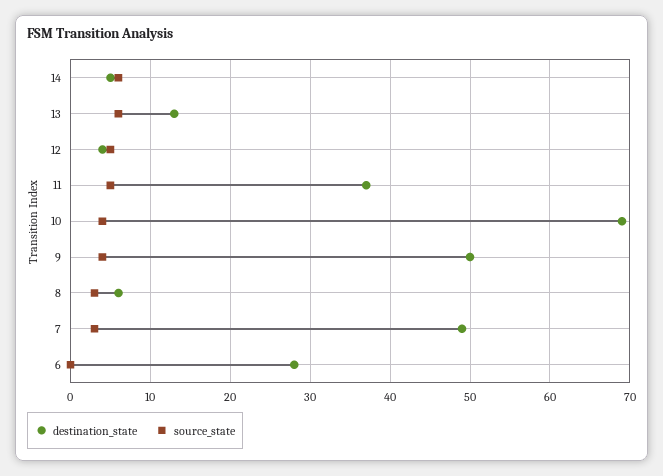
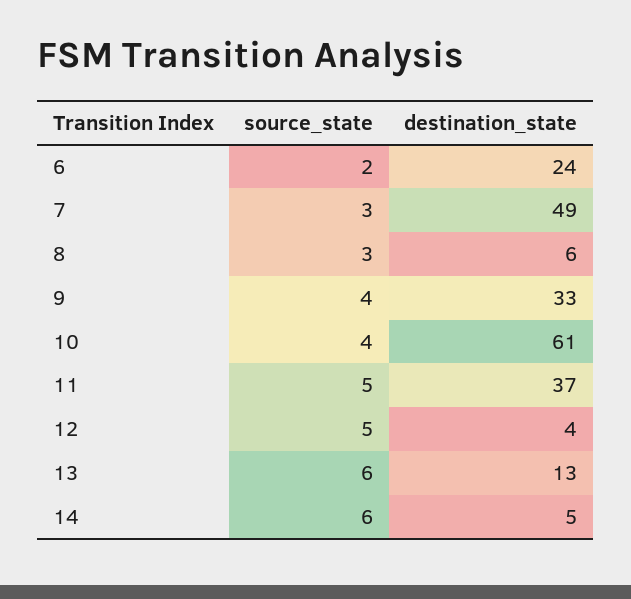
destination_state, 10: 69 -> 61
destination_state, 9: 50 -> 33
destination_state, 6: 28 -> 24
source_state, 6: 0 -> 2

